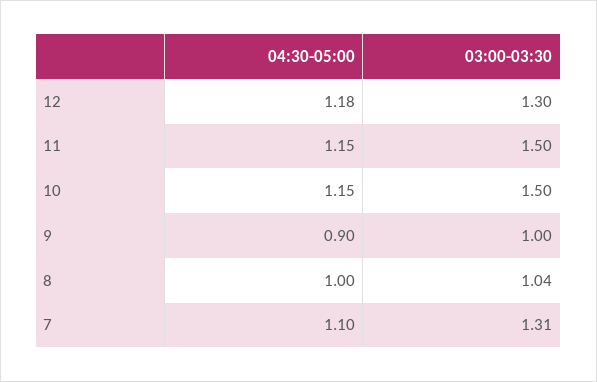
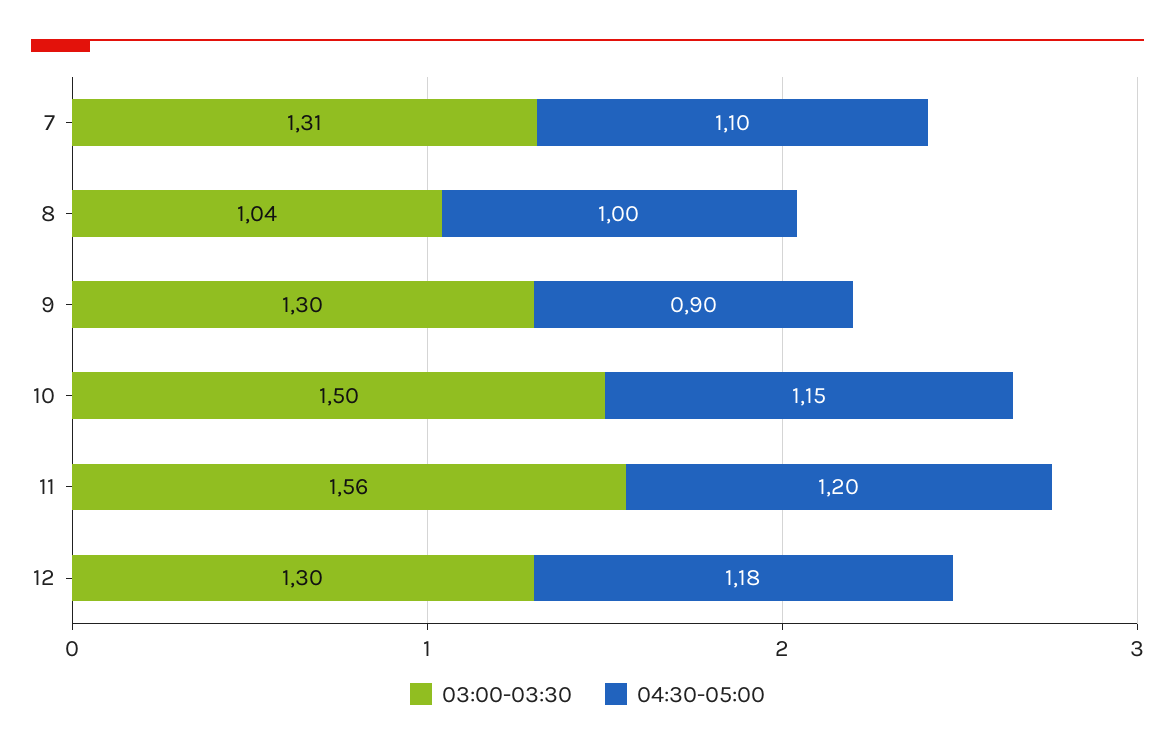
04:30-05:00, 11: 1.15 -> 1.2
03:00-03:30, 11: 1.5 -> 1.56
03:00-03:30, 9: 1 -> 1.3

